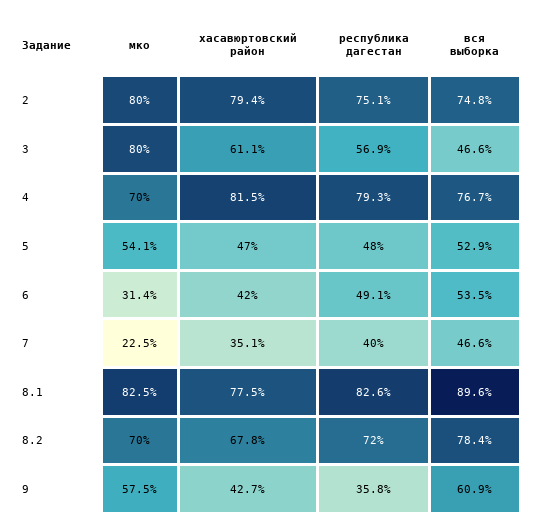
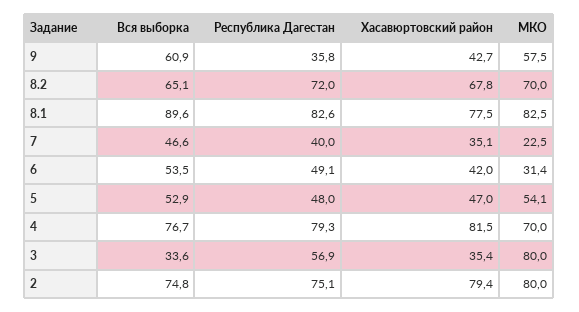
хасавюртовский район, 3: 61.1 -> 35.4
вся выборка, 3: 46.6 -> 33.6
вся выборка, 8.2: 78.4 -> 65.1

